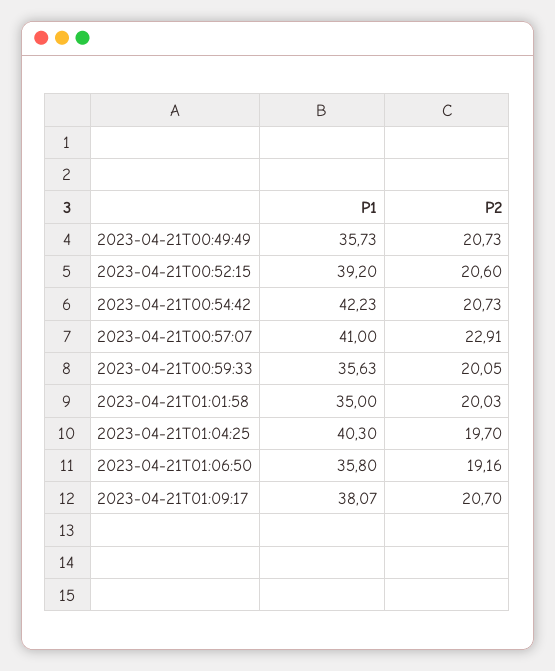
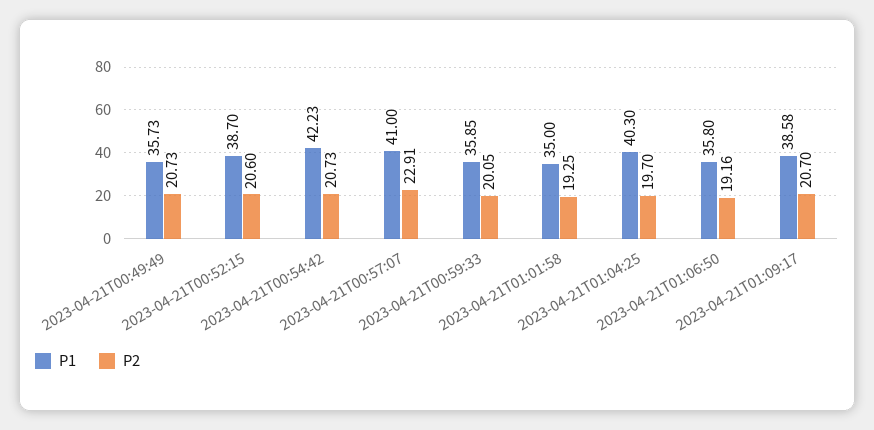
P1, 2023-04-21T00:52:15: 39.2 -> 38.7
P1, 2023-04-21T00:59:33: 35.63 -> 35.85
P2, 2023-04-21T01:01:58: 20.03 -> 19.25
P1, 2023-04-21T01:09:17: 38.07 -> 38.58

